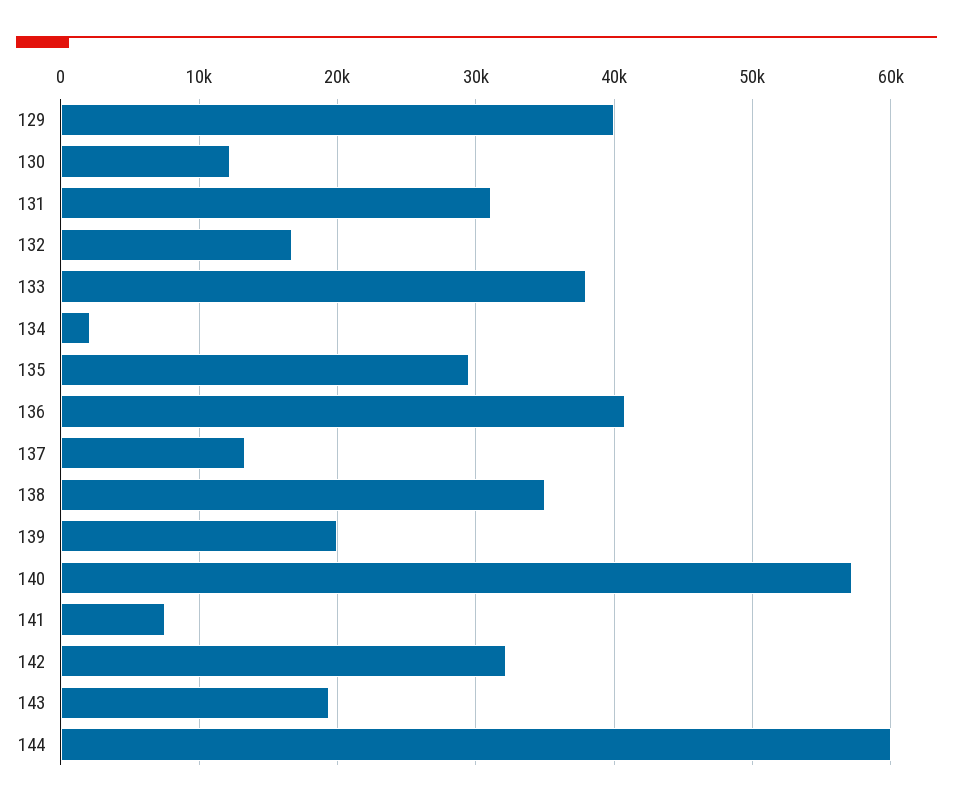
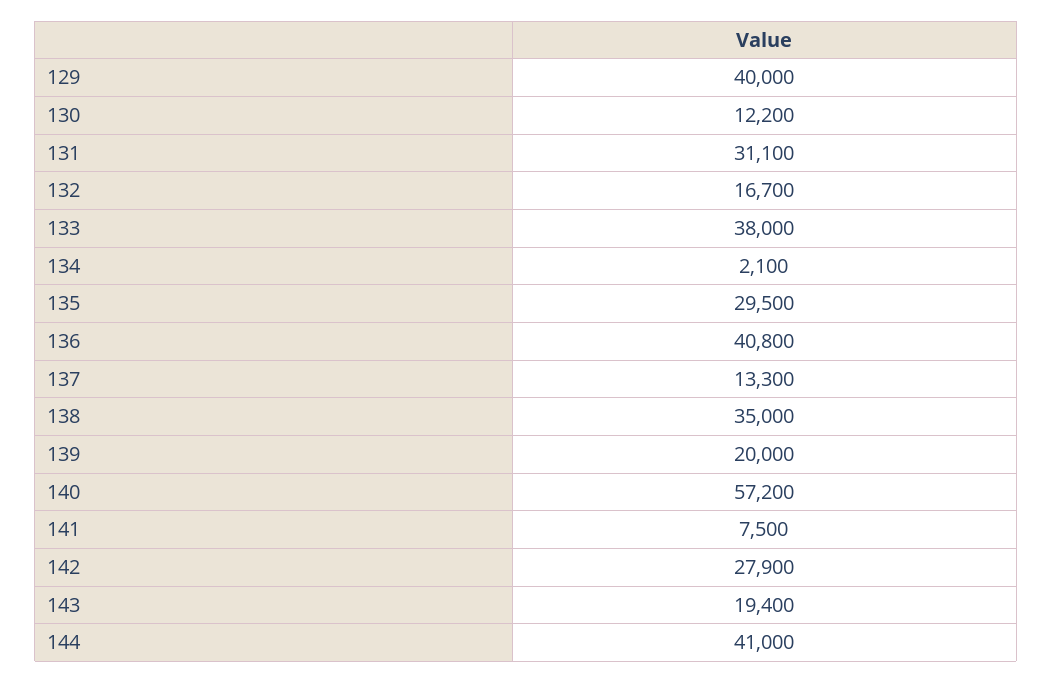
142: 32000 -> 27900
144: 60000 -> 41000

